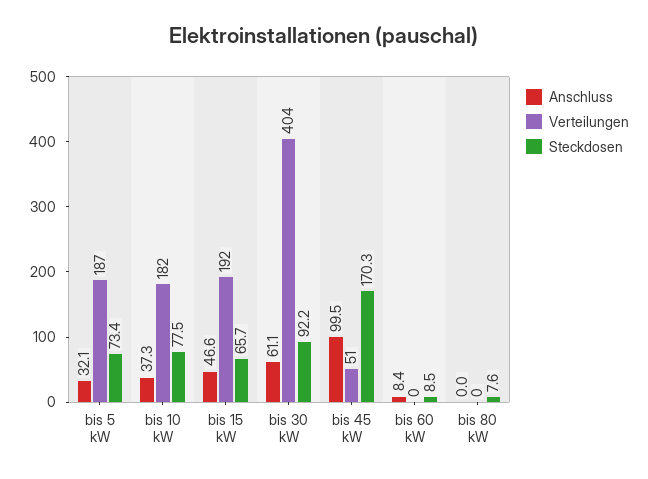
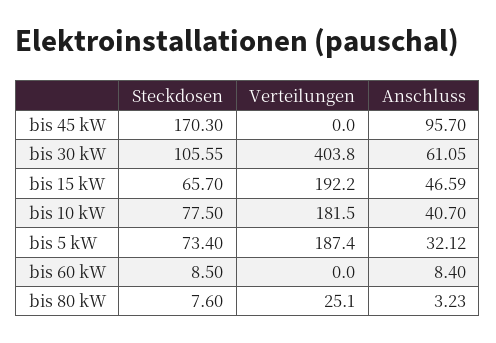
Anschluss, bis 10 kW: 37.3 -> 40.7
Steckdosen, bis 30 kW: 92.2 -> 105.55
Anschluss, bis 45 kW: 99.5 -> 95.7
Verteilungen, bis 45 kW: 51 -> 0
Anschluss, bis 80 kW: 0 -> 3.23
Verteilungen, bis 80 kW: 0 -> 25.1

